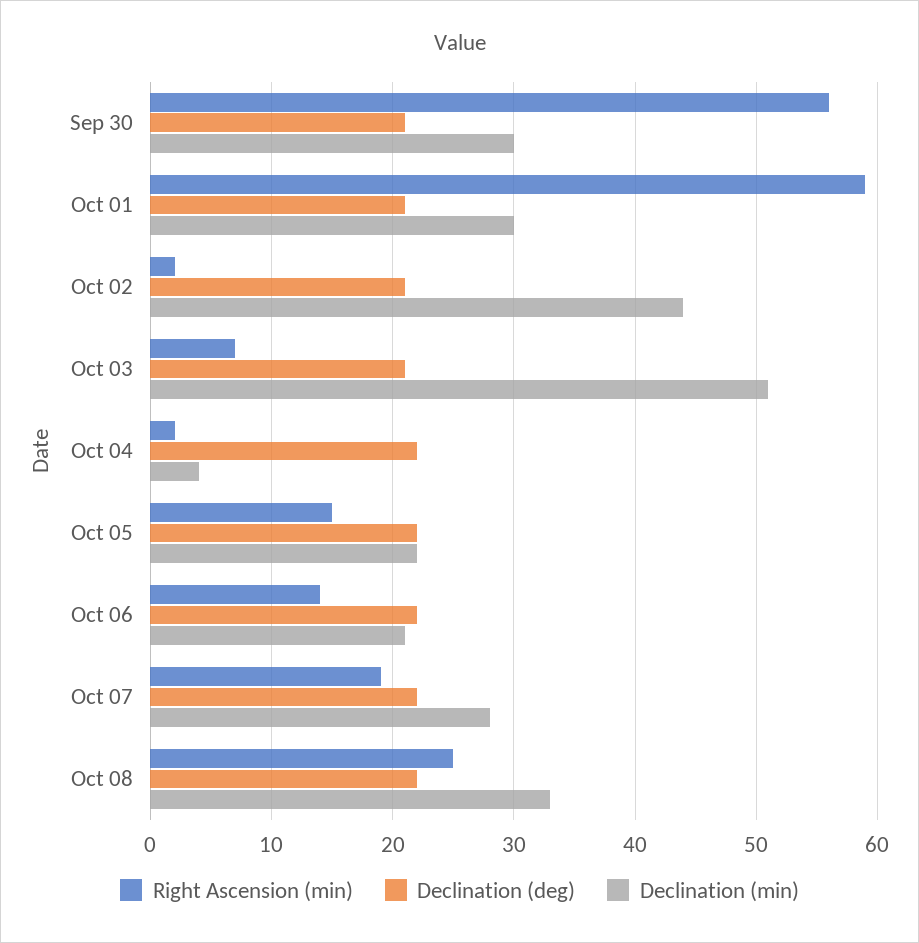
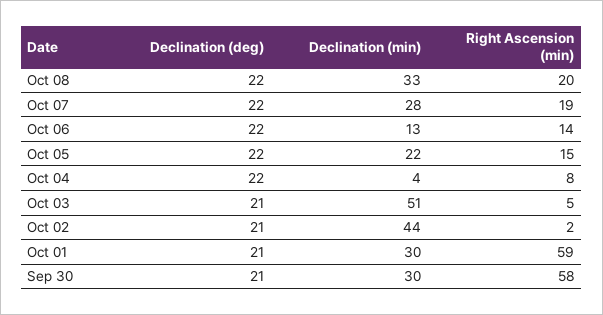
Right Ascension (min), Sep 30: 56 -> 58
Right Ascension (min), Oct 03: 7 -> 5
Right Ascension (min), Oct 04: 2 -> 8
Declination (min), Oct 06: 21 -> 13
Right Ascension (min), Oct 08: 25 -> 20

